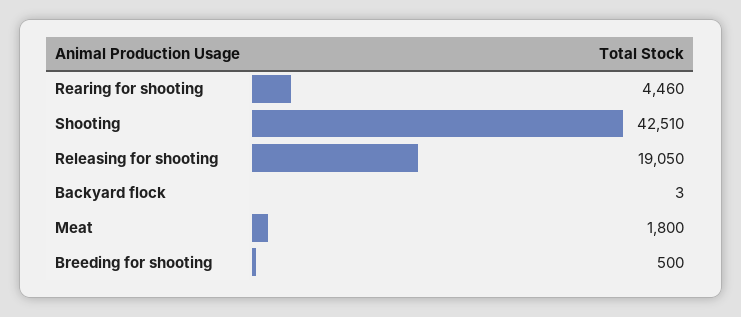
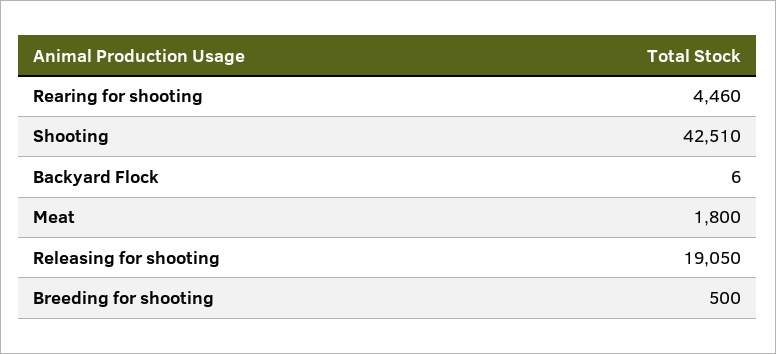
Backyard flock: 3 -> 6

